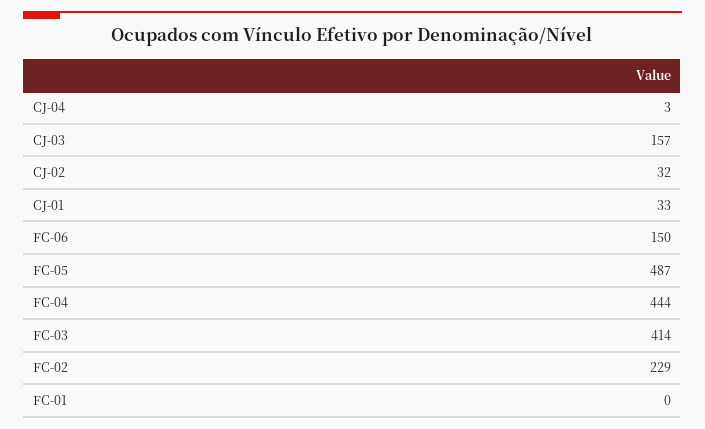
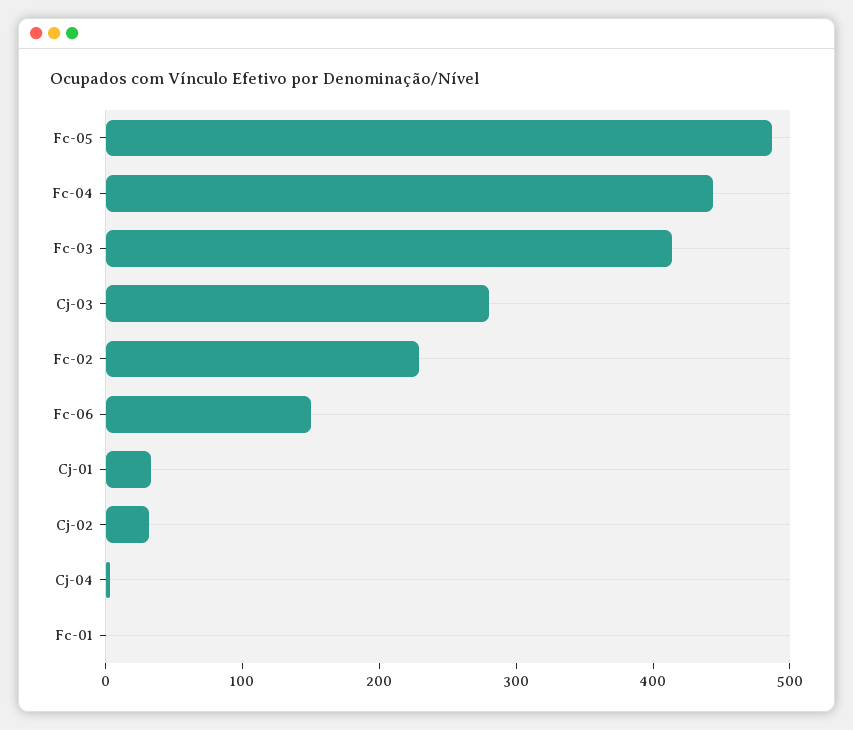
CJ-03: 157 -> 280

